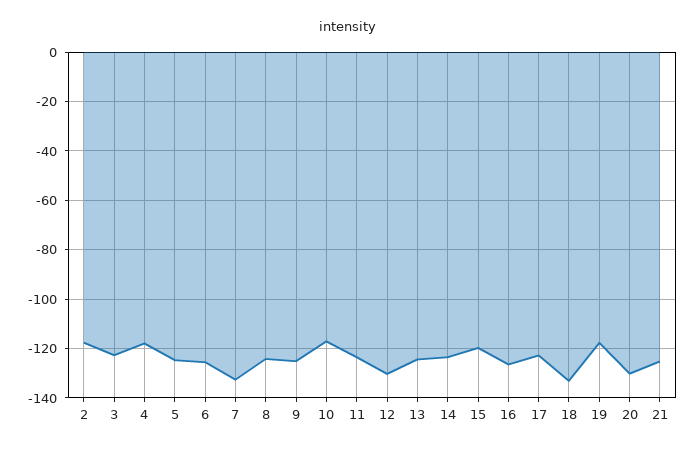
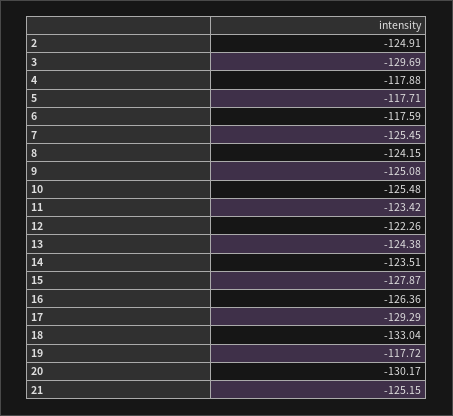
2: -117.5 -> -124.91
3: -122.5 -> -129.69
5: -125 -> -117.71
6: -125 -> -117.59
7: -132.5 -> -125.45
10: -117.5 -> -125.48
12: -130 -> -122.26
15: -120 -> -127.87
17: -122.5 -> -129.29

